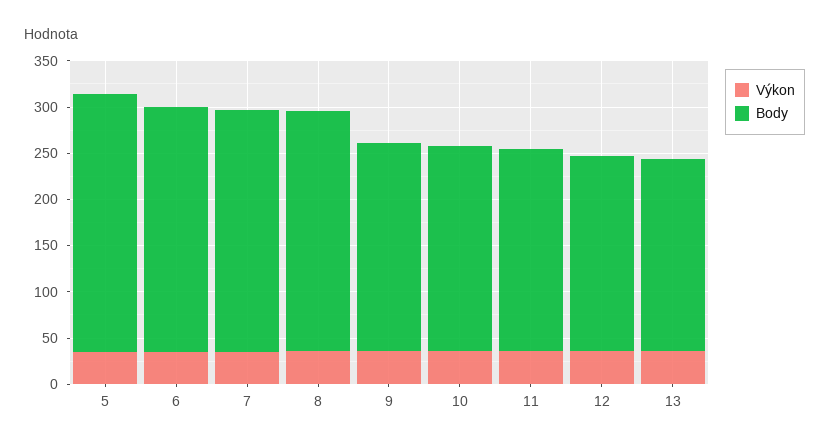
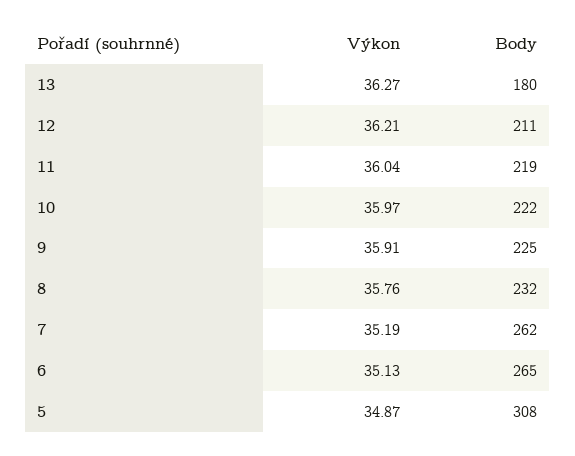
Body, 5: 280 -> 308
Body, 8: 260 -> 232
Body, 13: 210 -> 180

